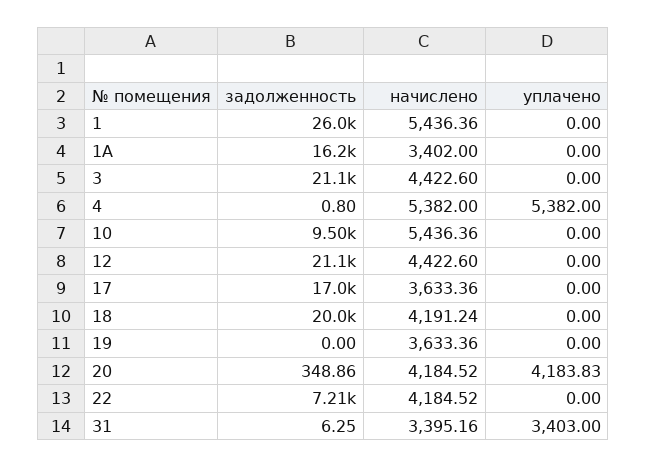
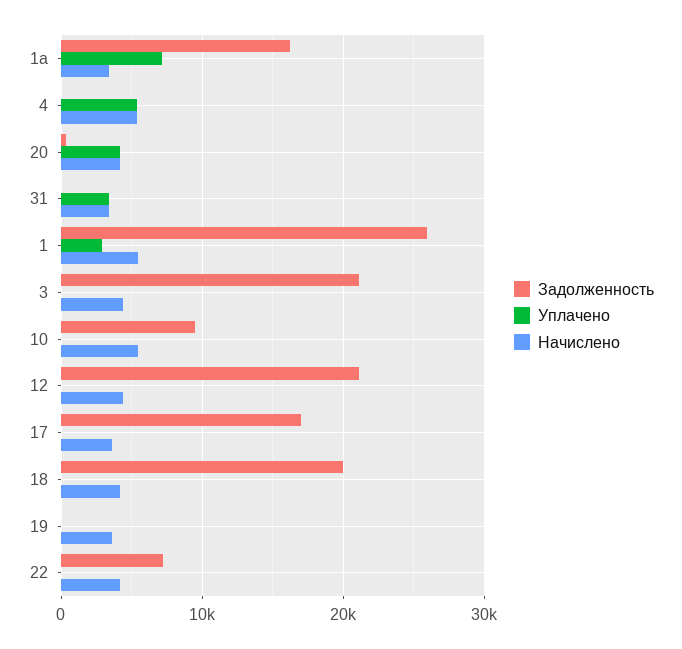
уплачено, 1: 0 -> 3000
уплачено, 1А: 0 -> 7000

